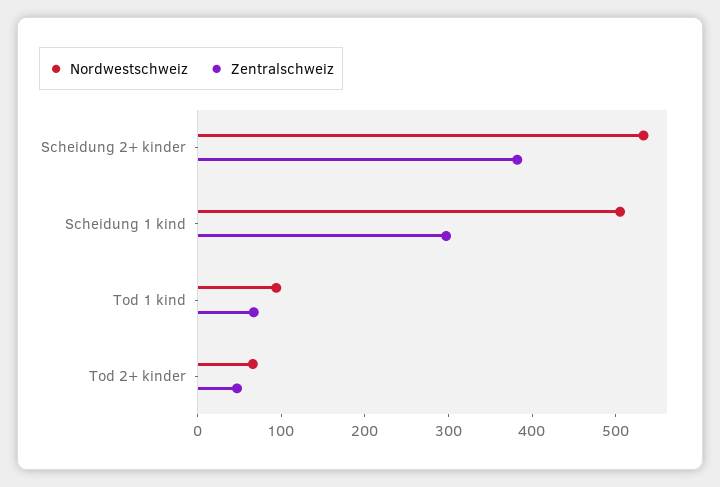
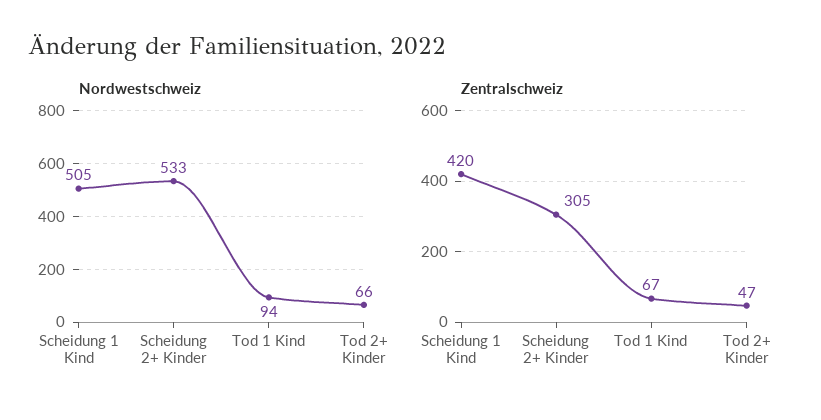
Zentralschweiz, Scheidung 2+ kinder: 380 -> 305
Zentralschweiz, Scheidung 1 kind: 300 -> 420

